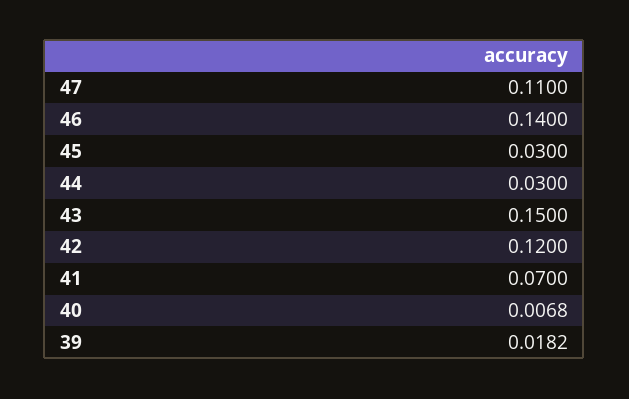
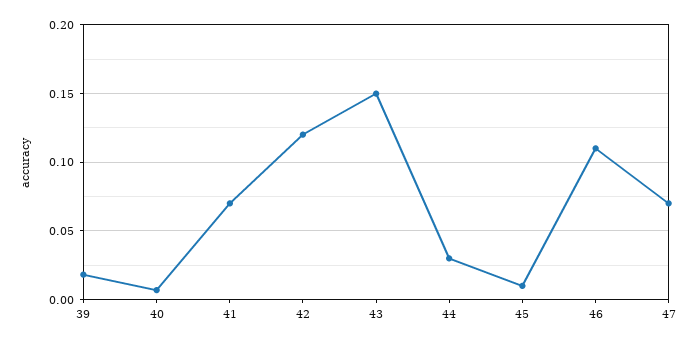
47: 0.11 -> 0.07
46: 0.14 -> 0.11
45: 0.03 -> 0.01

